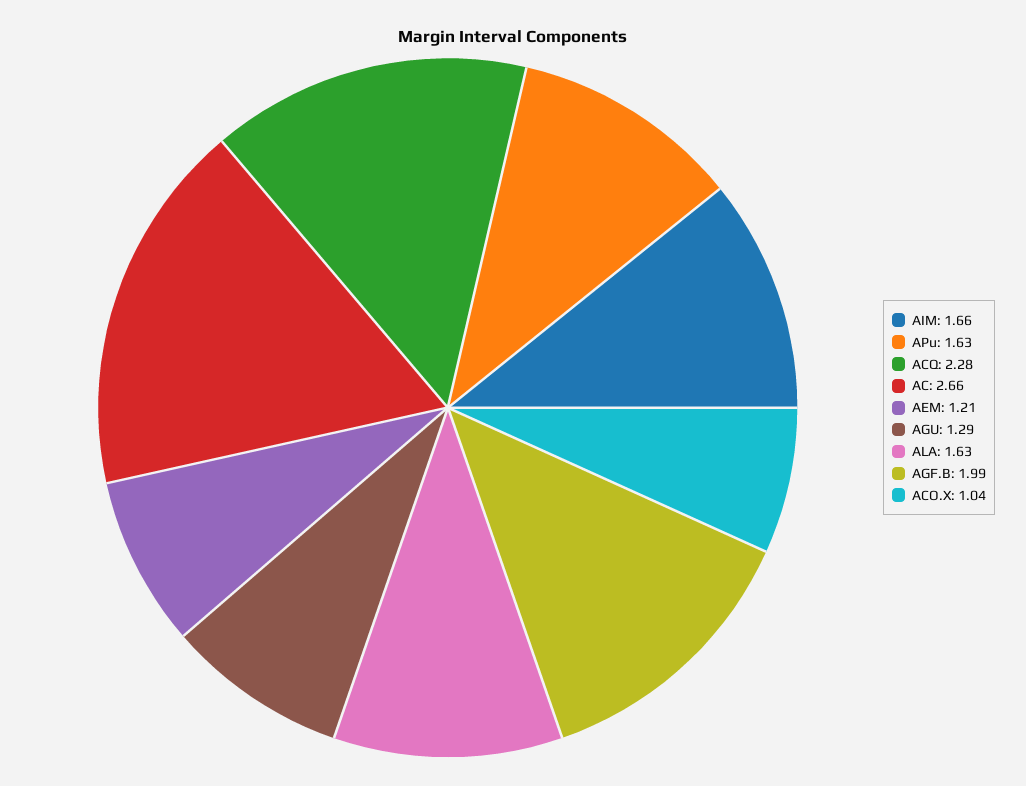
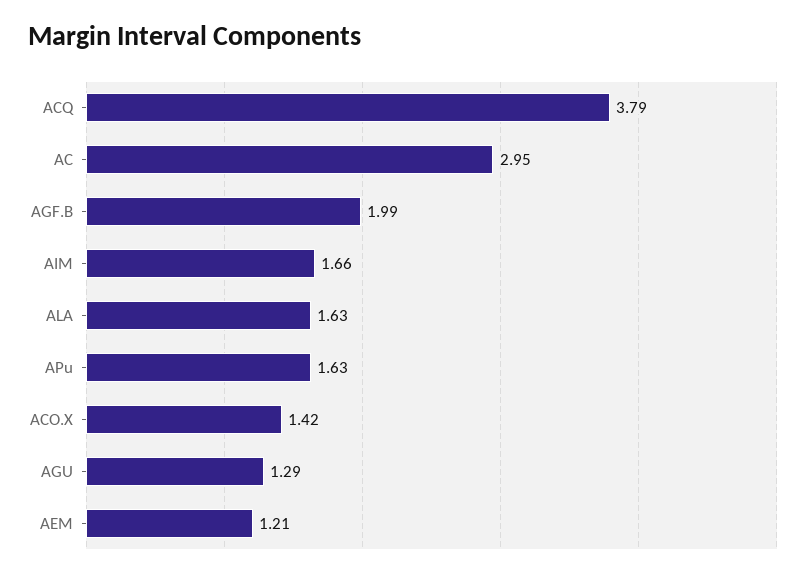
ACQ: 2.28 -> 3.79
AC: 2.66 -> 2.95
ACO.X: 1.04 -> 1.42

